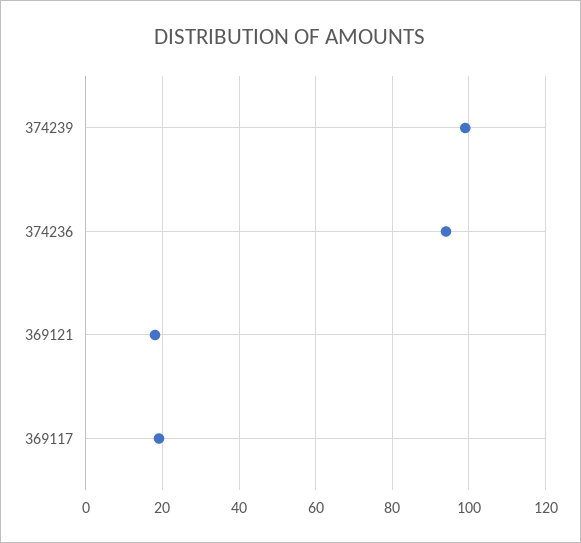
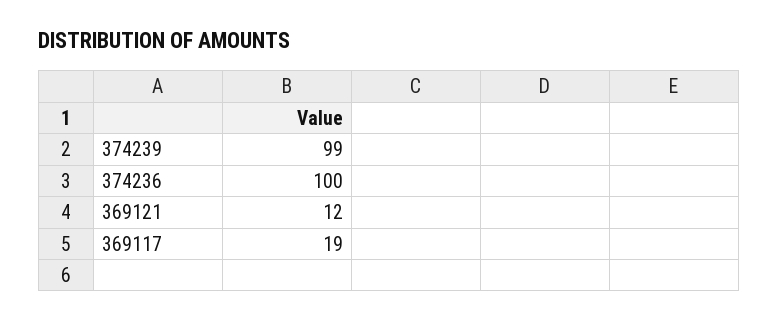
374236: 94 -> 100
369121: 18 -> 12

